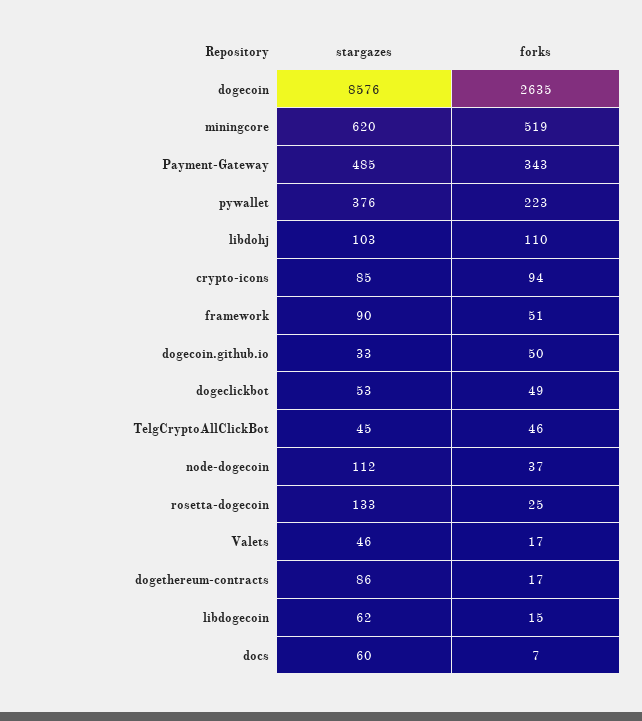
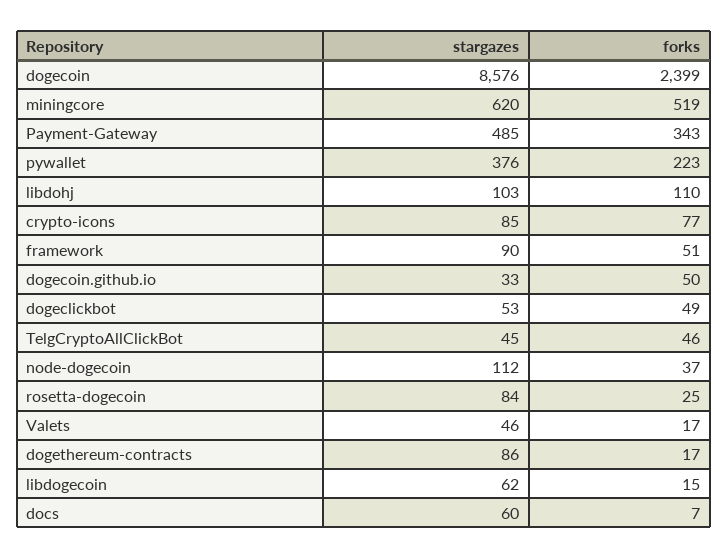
forks, dogecoin: 2635 -> 2399
forks, crypto-icons: 94 -> 77
stargazes, rosetta-dogecoin: 133 -> 84

